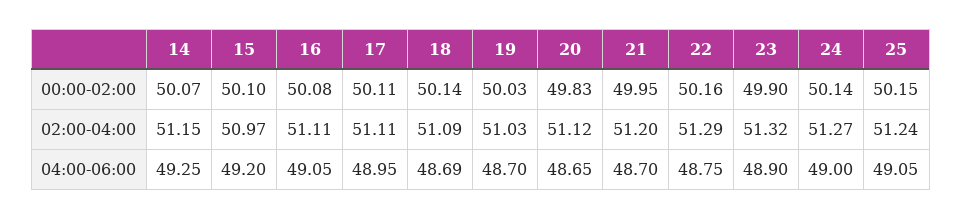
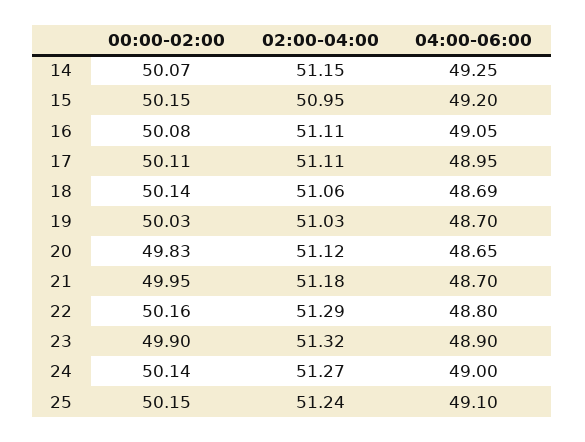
15, 00:00-02:00: 50.1 -> 50.15
15, 02:00-04:00: 50.97 -> 50.95
18, 02:00-04:00: 51.09 -> 51.06
21, 02:00-04:00: 51.2 -> 51.18
22, 04:00-06:00: 48.75 -> 48.8
25, 04:00-06:00: 49.05 -> 49.1

